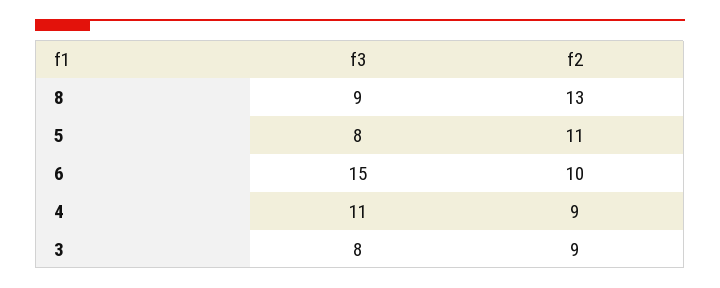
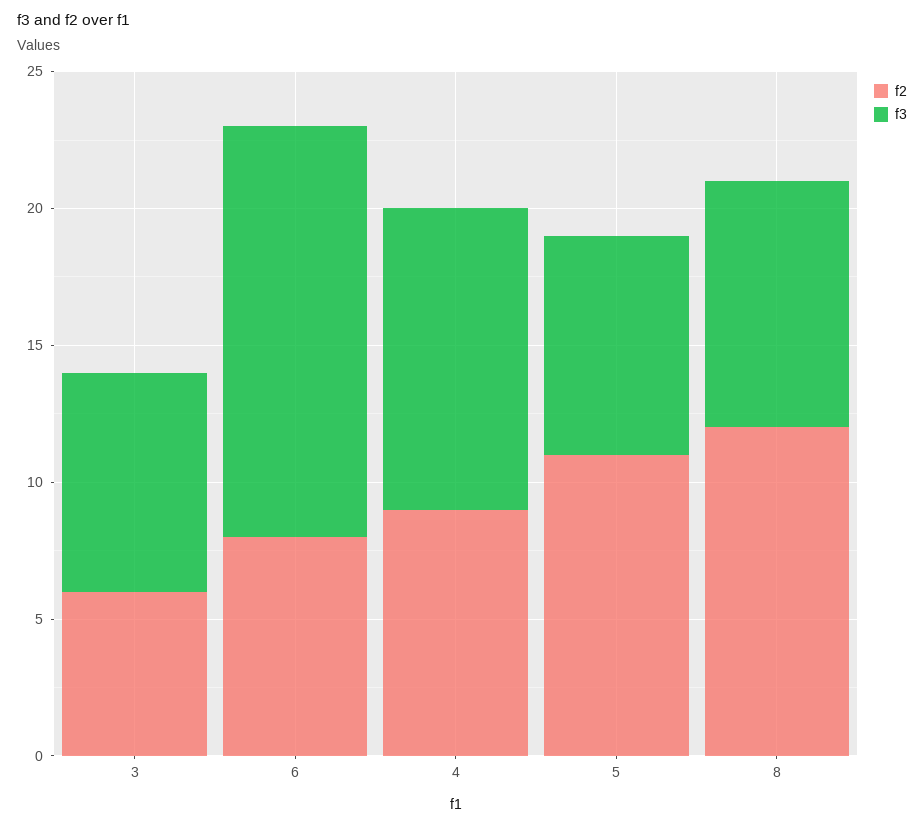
f2, 8: 13 -> 12
f2, 6: 10 -> 8
f2, 3: 9 -> 6

